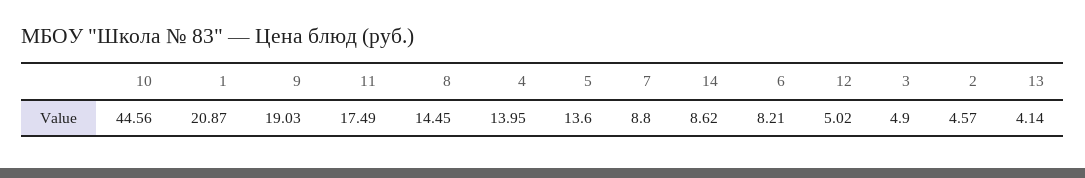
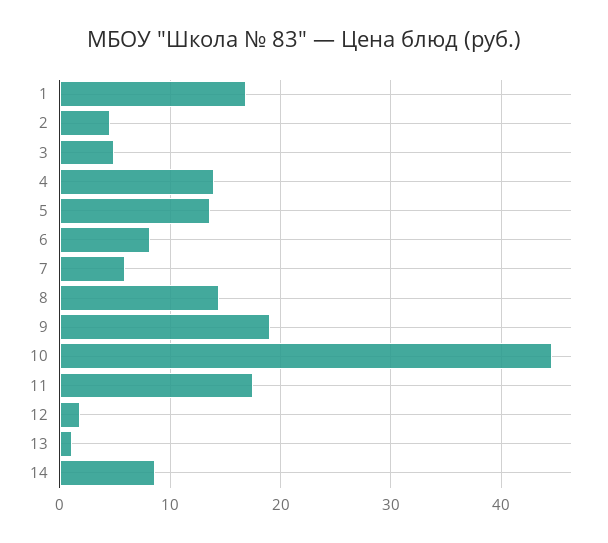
1: 20.87 -> 17
7: 8.8 -> 6
12: 5.02 -> 2
13: 4.14 -> 1

